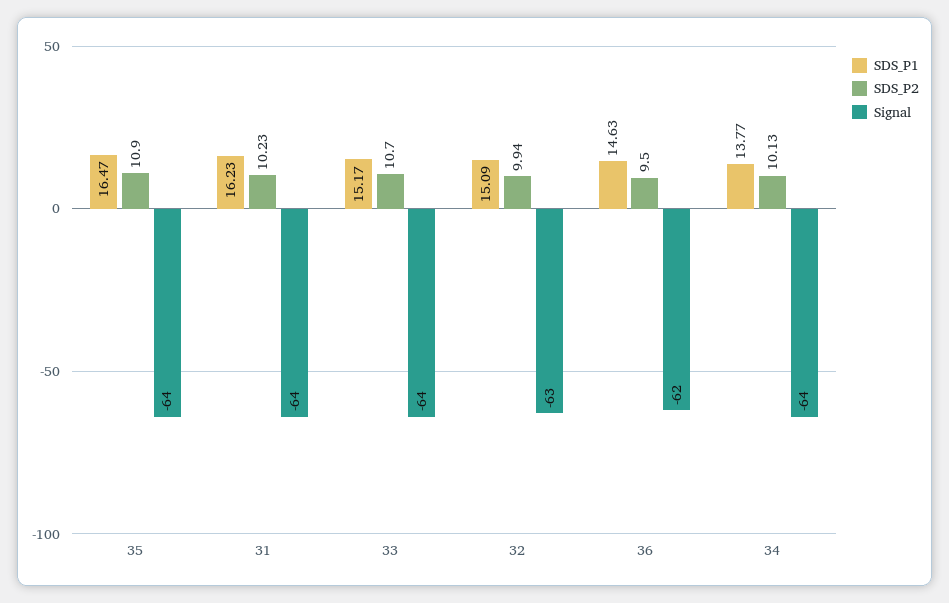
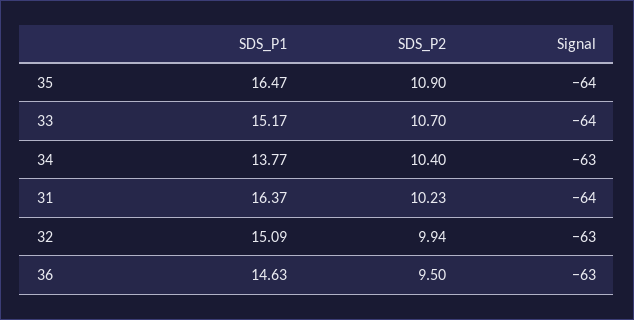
SDS_P1, 31: 16.23 -> 16.37
Signal, 36: -62 -> -63
SDS_P2, 34: 10.13 -> 10.4
Signal, 34: -64 -> -63

